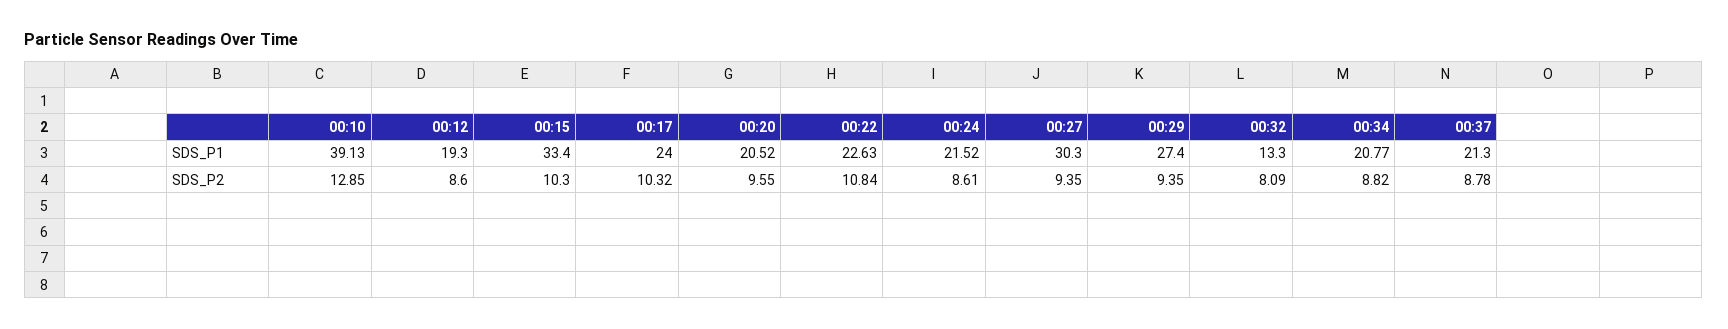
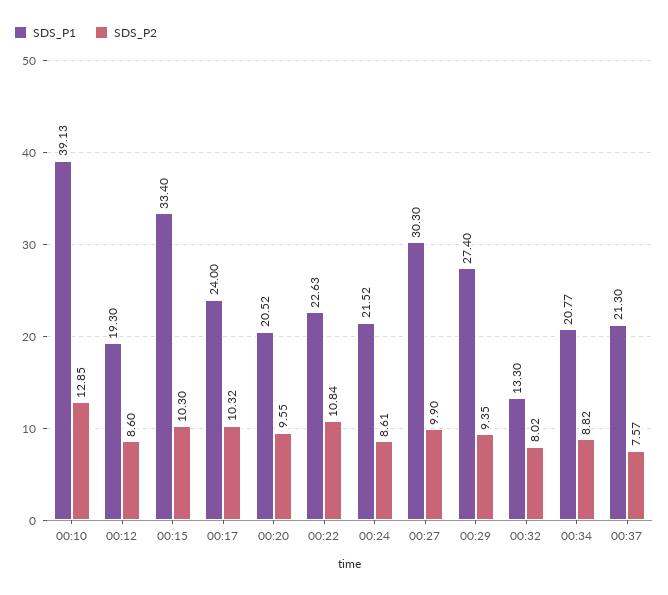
SDS_P2, 00:27: 9.35 -> 9.9
SDS_P2, 00:32: 8.09 -> 8.02
SDS_P2, 00:37: 8.78 -> 7.57

